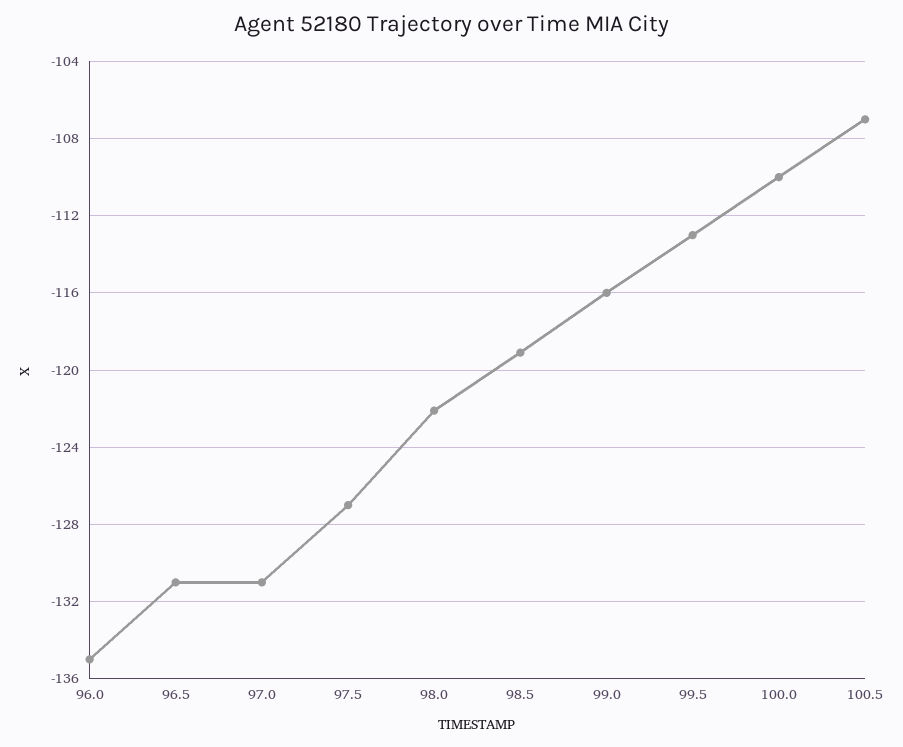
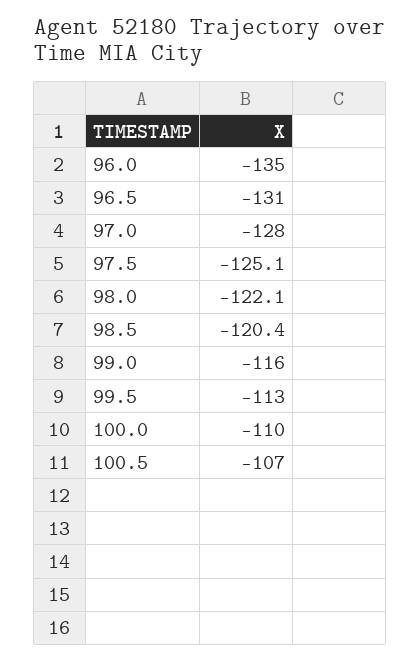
97.0: -131 -> -128
97.5: -127 -> -125.1
98.5: -119 -> -120.4

